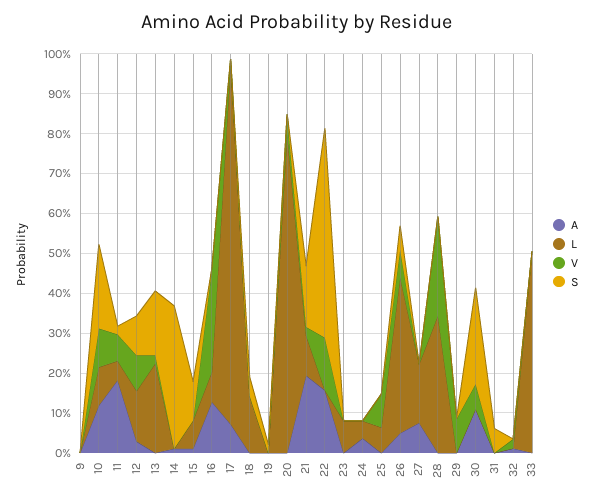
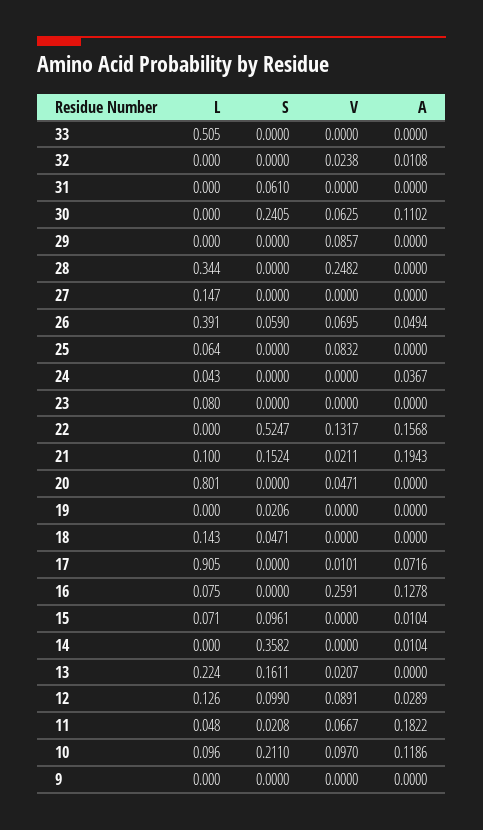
A, 27: 0.075 -> 0

